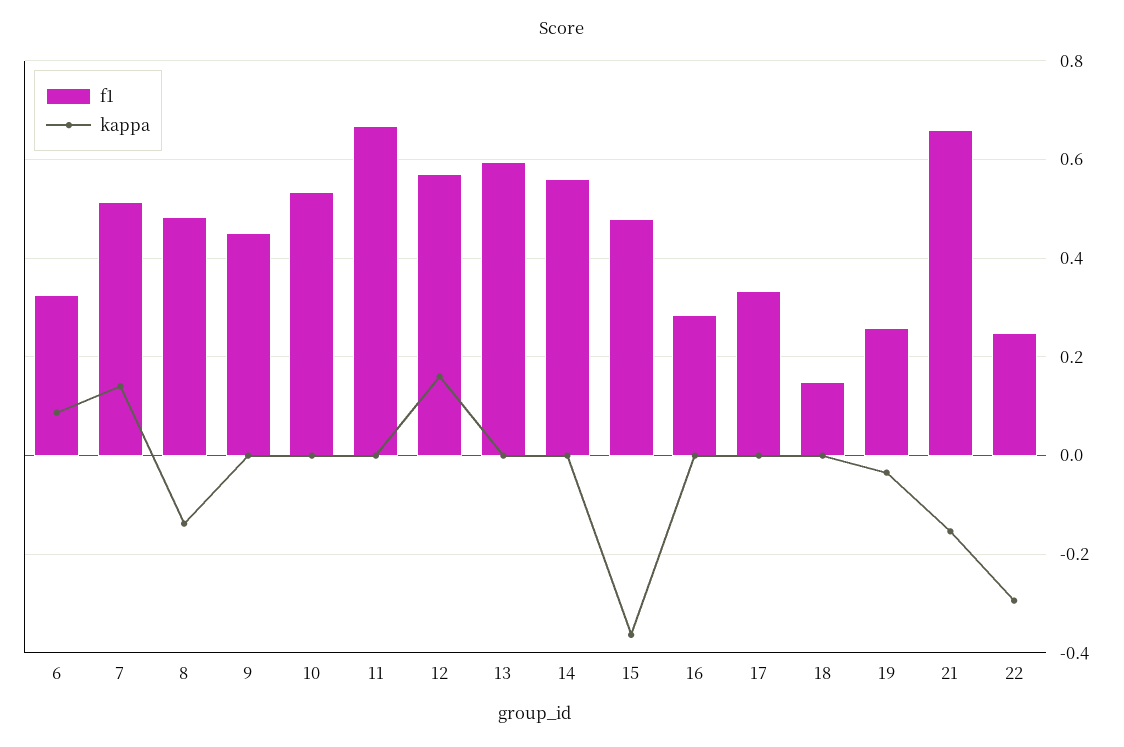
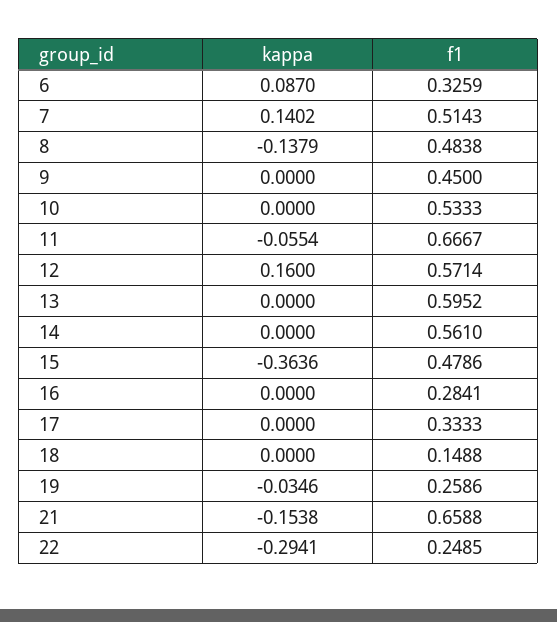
kappa, 11: 0 -> -0.0554

